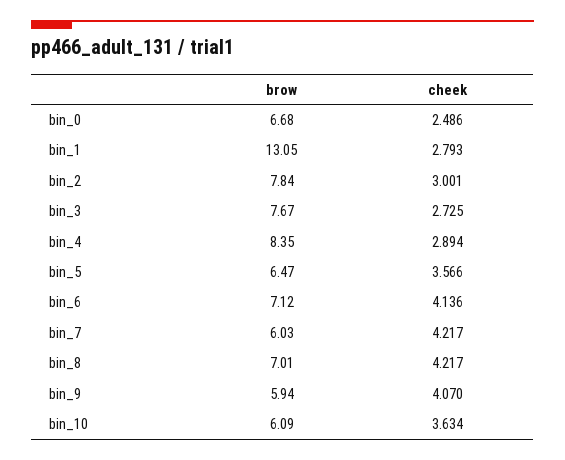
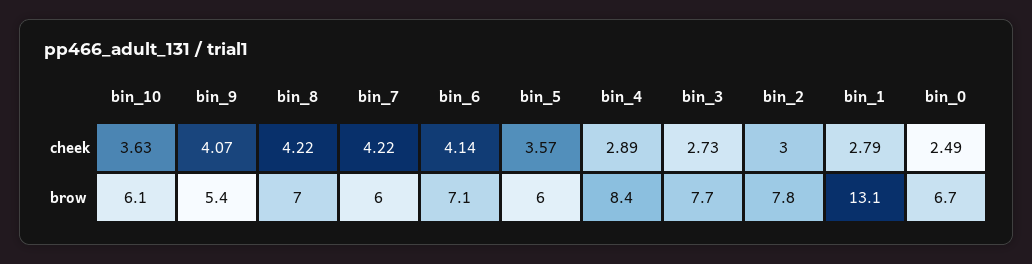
brow, bin_5: 6.47 -> 6
brow, bin_9: 5.94 -> 5.4

